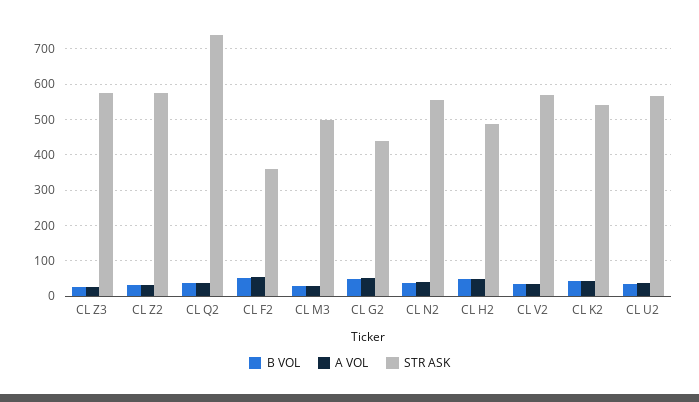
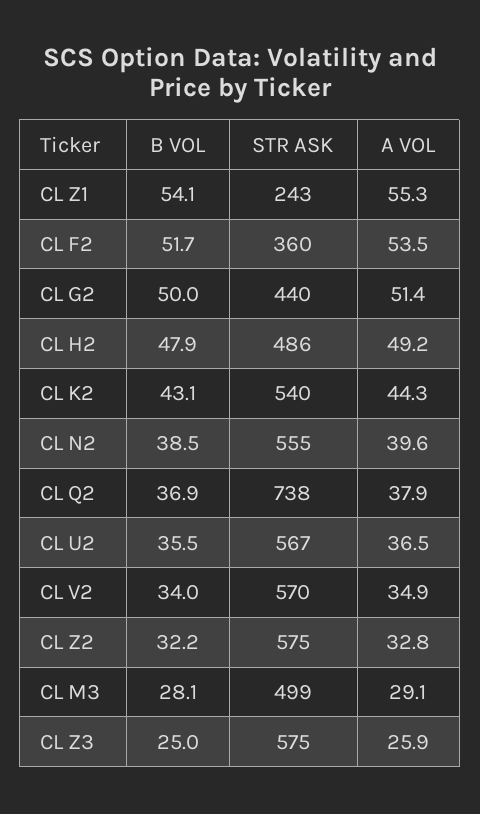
B VOL, CL Z1: none -> 54.1
STR ASK, CL Z1: none -> 243
A VOL, CL Z1: none -> 55.3

